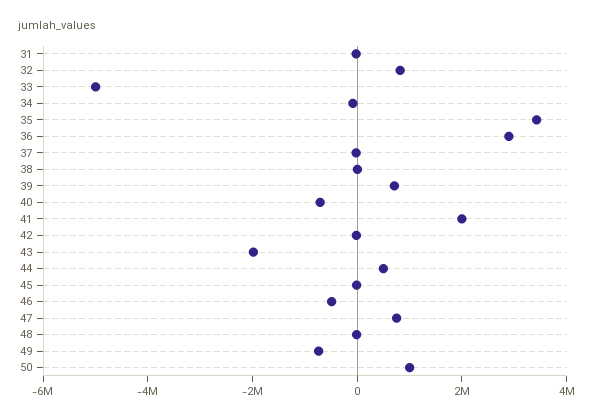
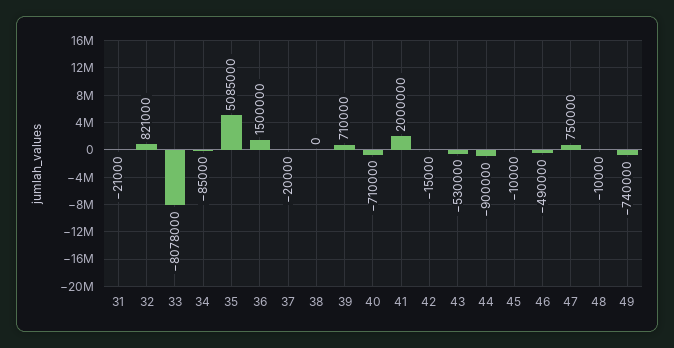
33: -5000000 -> -8078000
35: 3500000 -> 5085000
36: 3000000 -> 1500000
43: -2000000 -> -530000
44: 500000 -> -900000
50: 1000000 -> none

